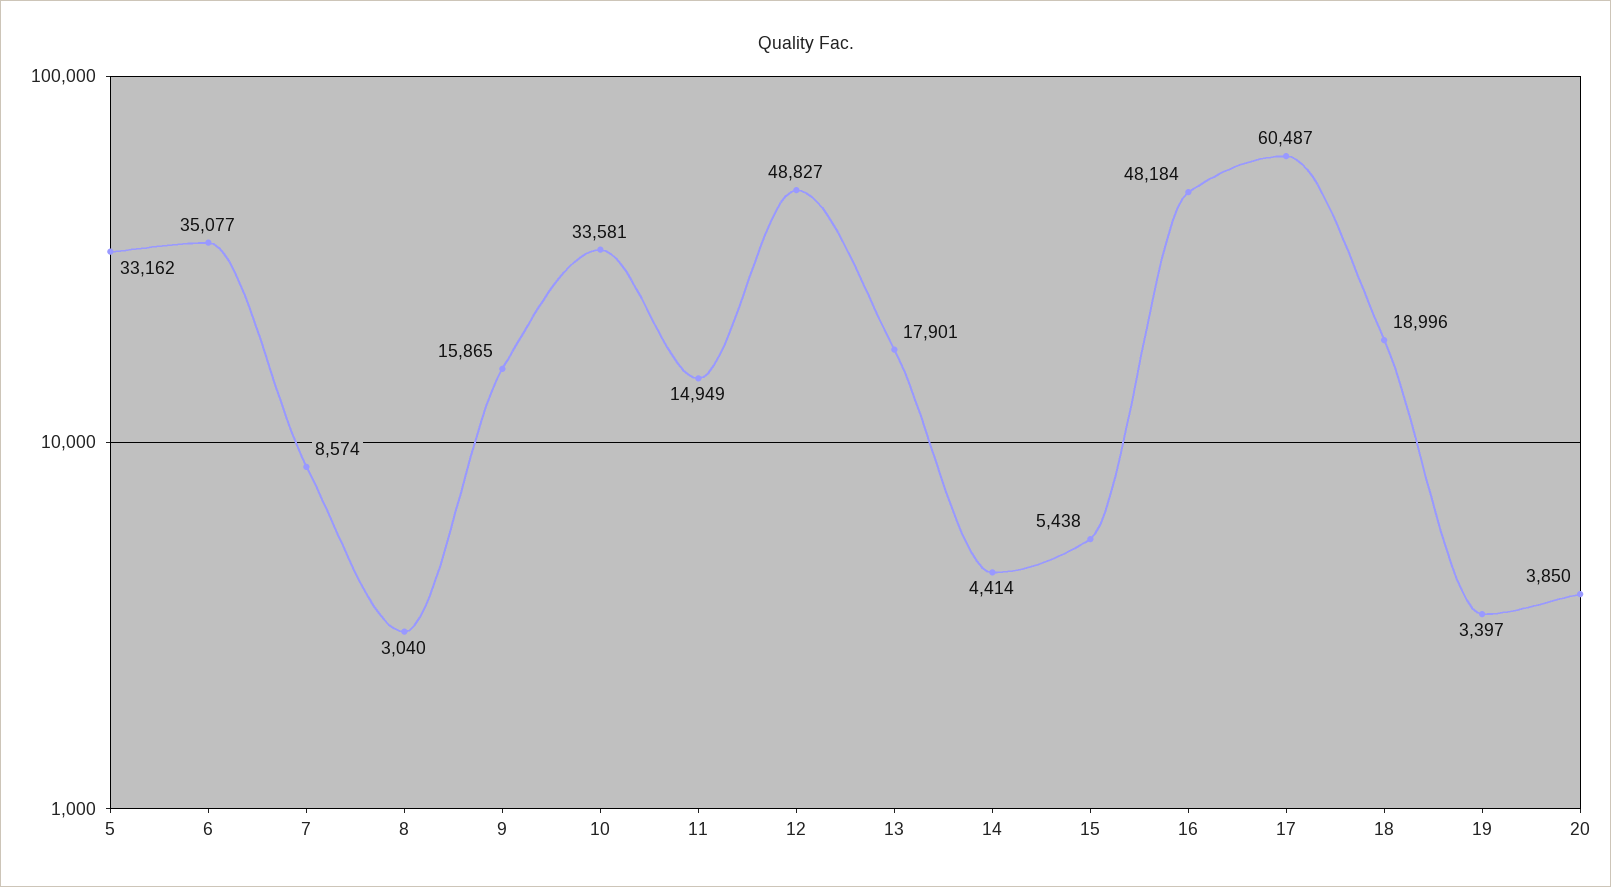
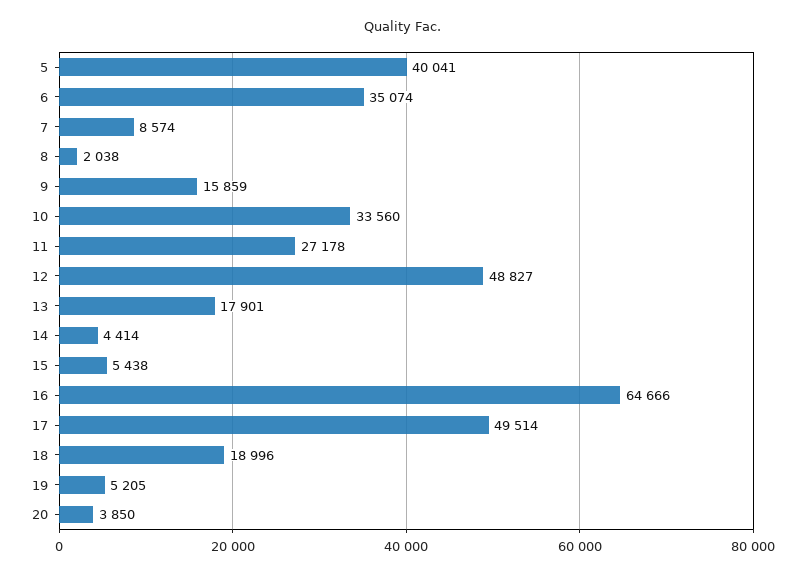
5: 33162 -> 40041
6: 35077 -> 35074
8: 3040 -> 2038
9: 15865 -> 15859
10: 33581 -> 33560
11: 14949 -> 27178
16: 48184 -> 64666
17: 60487 -> 49514
19: 3397 -> 5205

